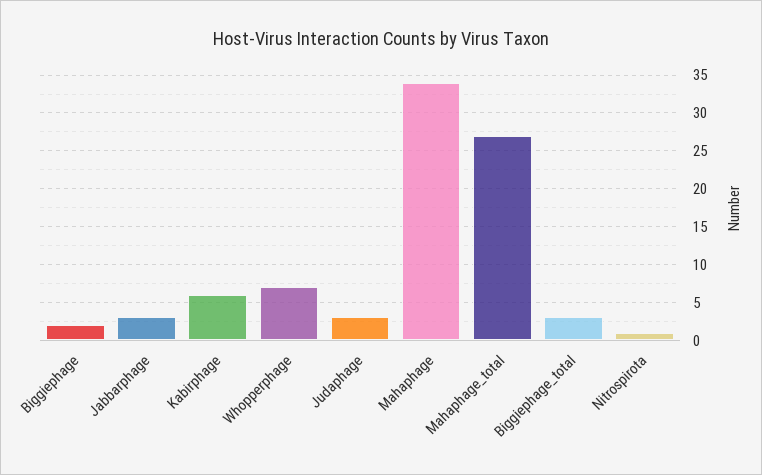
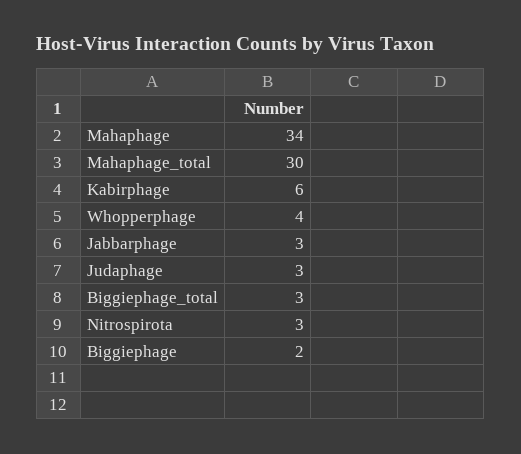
Whopperphage: 7 -> 4
Mahaphage_total: 27 -> 30
Nitrospirota: 1 -> 3

